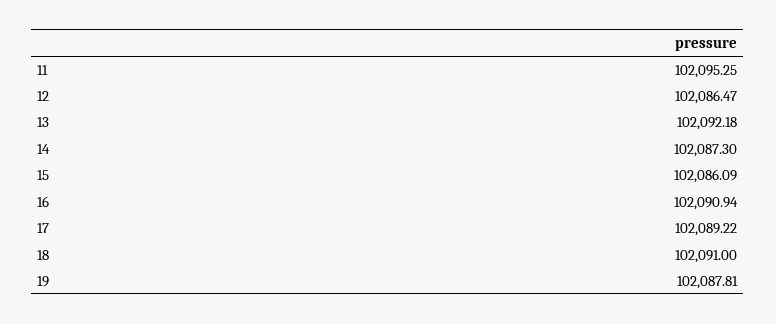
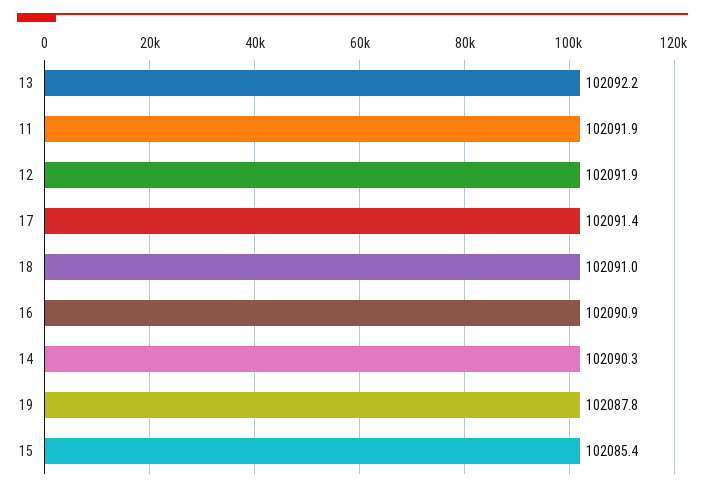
11: 102095.25 -> 102091.9
12: 102086.47 -> 102091.9
14: 102087.3 -> 102090.3
15: 102086.09 -> 102085.4
17: 102089.22 -> 102091.4

